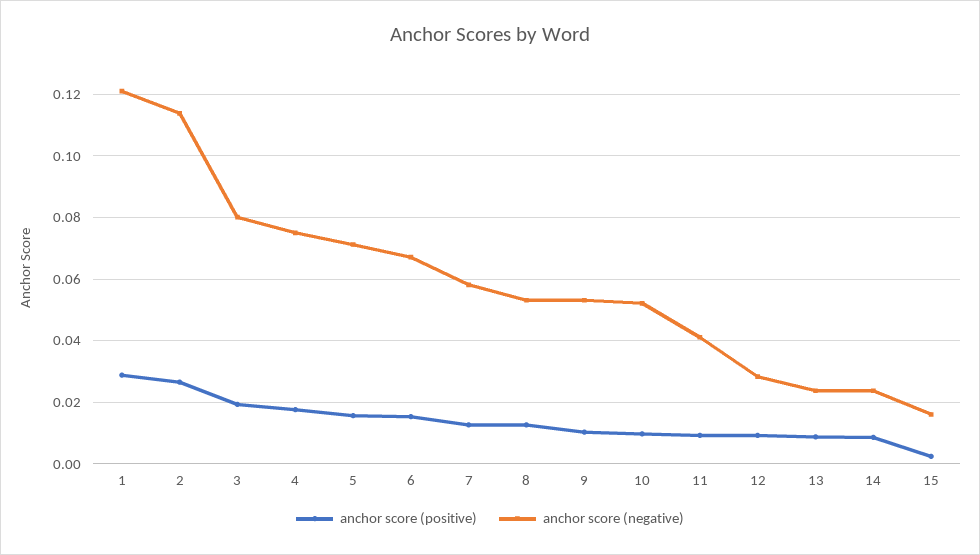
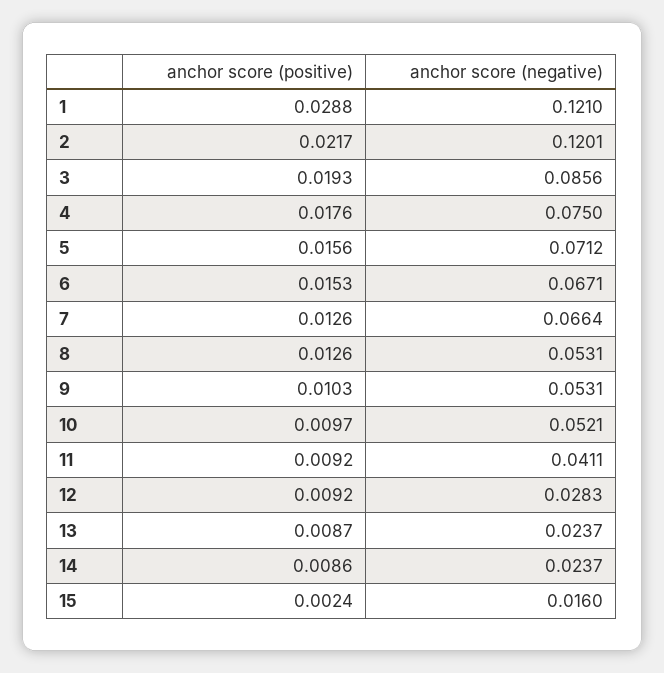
anchor score (positive), 2: 0.026 -> 0.0217
anchor score (negative), 2: 0.114 -> 0.1201
anchor score (negative), 3: 0.08 -> 0.0856
anchor score (negative), 7: 0.058 -> 0.0664

